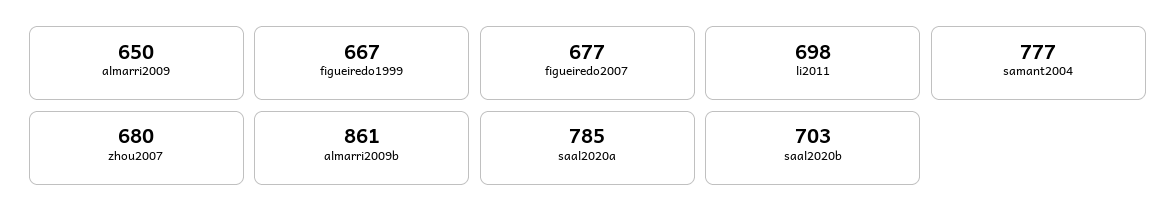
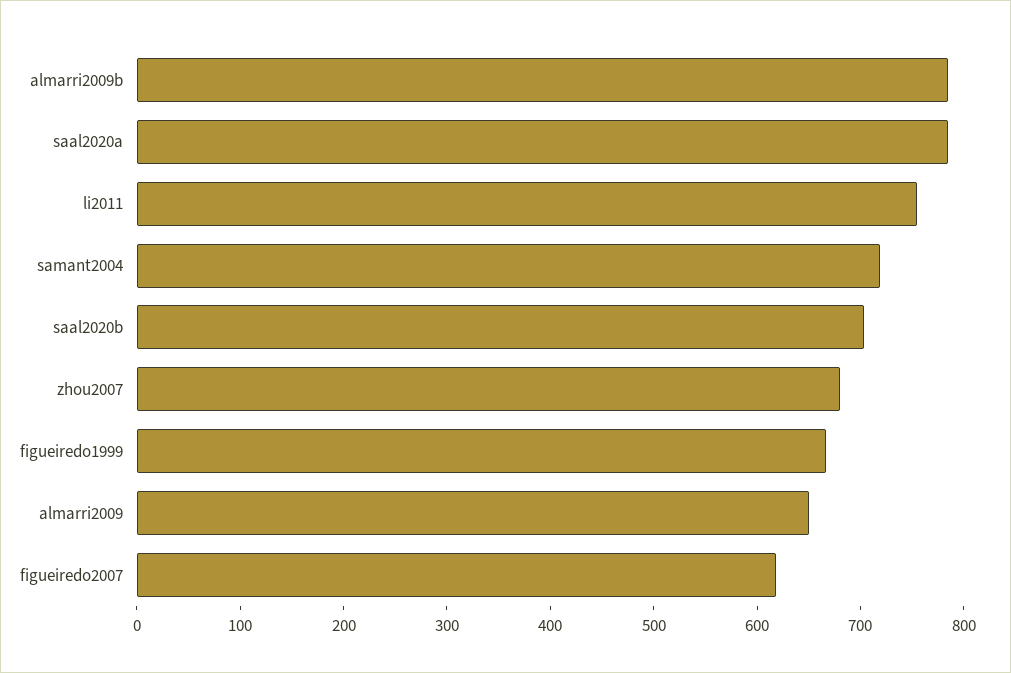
figueiredo2007: 677 -> 620
li2011: 698 -> 760
samant2004: 777 -> 720
almarri2009b: 861 -> 780

